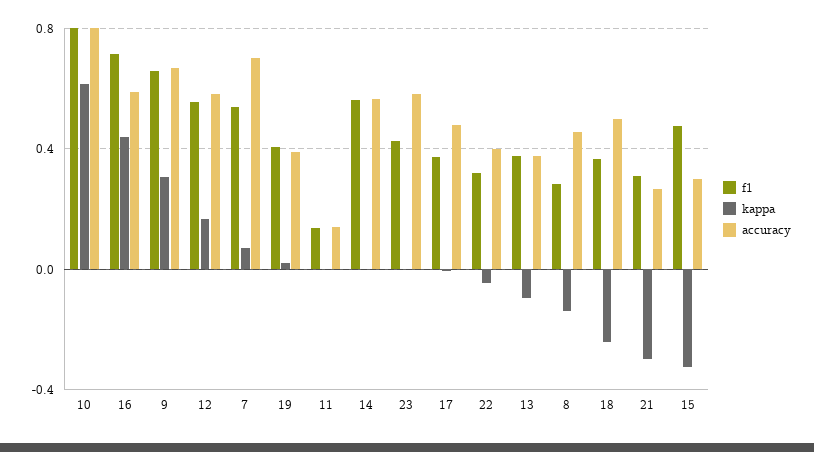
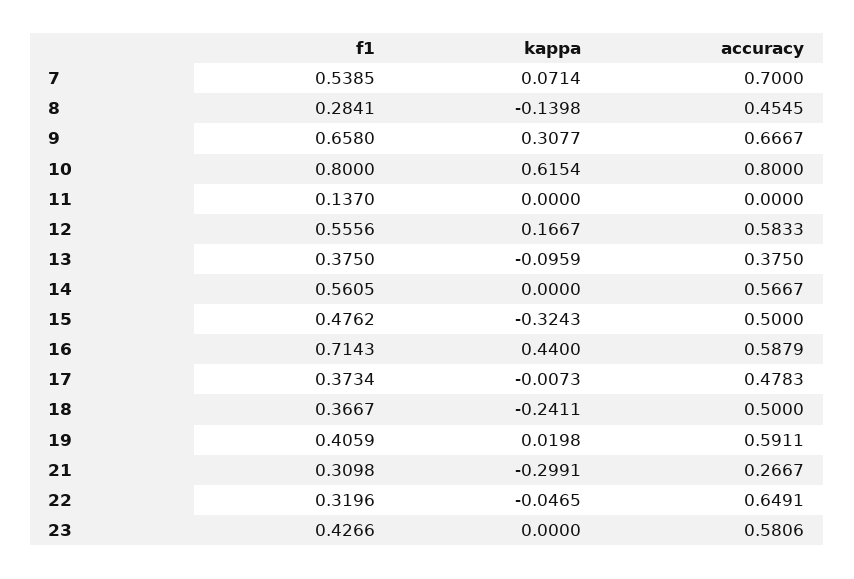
accuracy, 19: 0.4 -> 0.5911
accuracy, 11: 0.15 -> 0
accuracy, 22: 0.4 -> 0.6491
accuracy, 15: 0.3 -> 0.5

